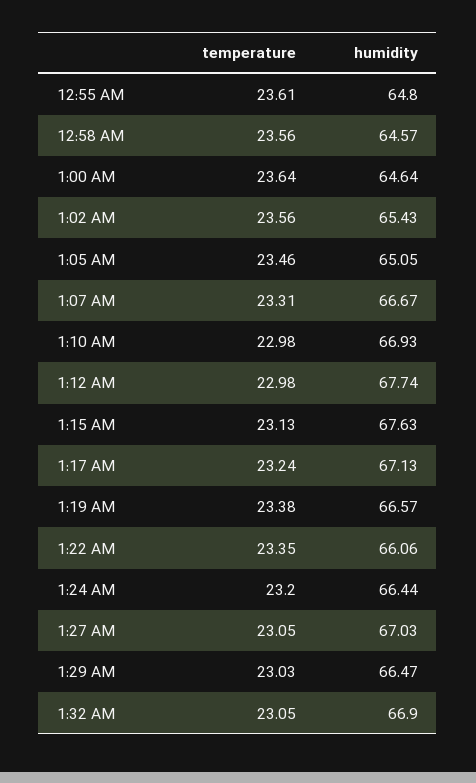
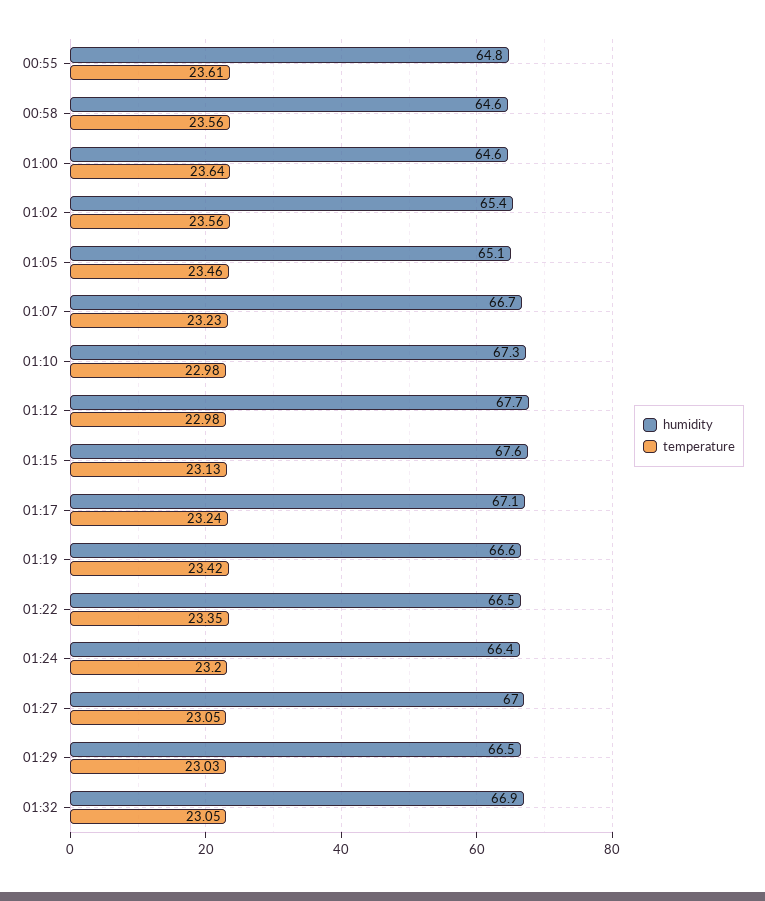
temperature, 1:07 AM: 23.31 -> 23.23
humidity, 1:10 AM: 66.93 -> 67.3
temperature, 1:19 AM: 23.38 -> 23.42
humidity, 1:22 AM: 66.06 -> 66.5

